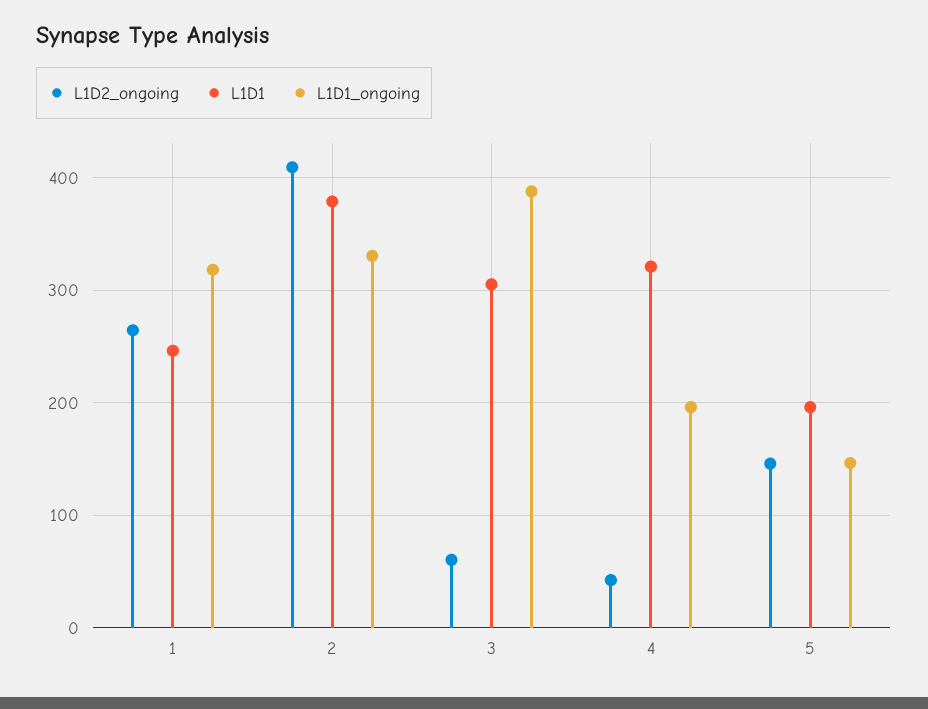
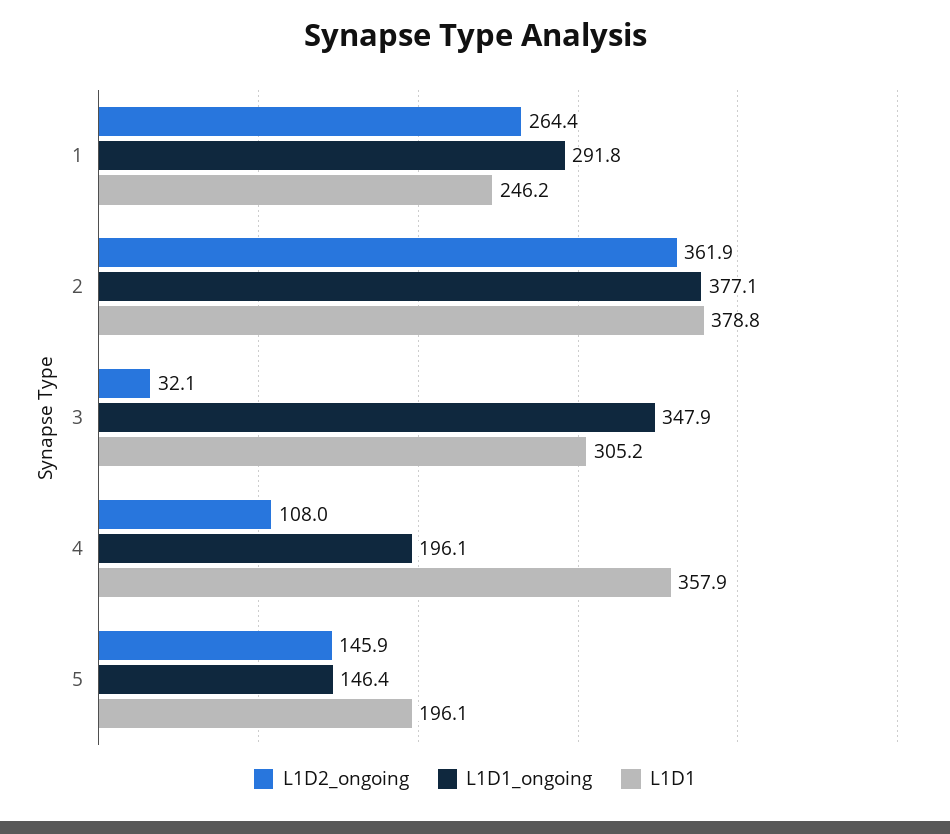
L1D1_ongoing, 1: 320 -> 291.8
L1D2_ongoing, 2: 410 -> 361.9
L1D1_ongoing, 2: 330 -> 377.1
L1D2_ongoing, 3: 60 -> 32.1
L1D1_ongoing, 3: 390 -> 347.9
L1D2_ongoing, 4: 40 -> 108
L1D1, 4: 320 -> 357.9

